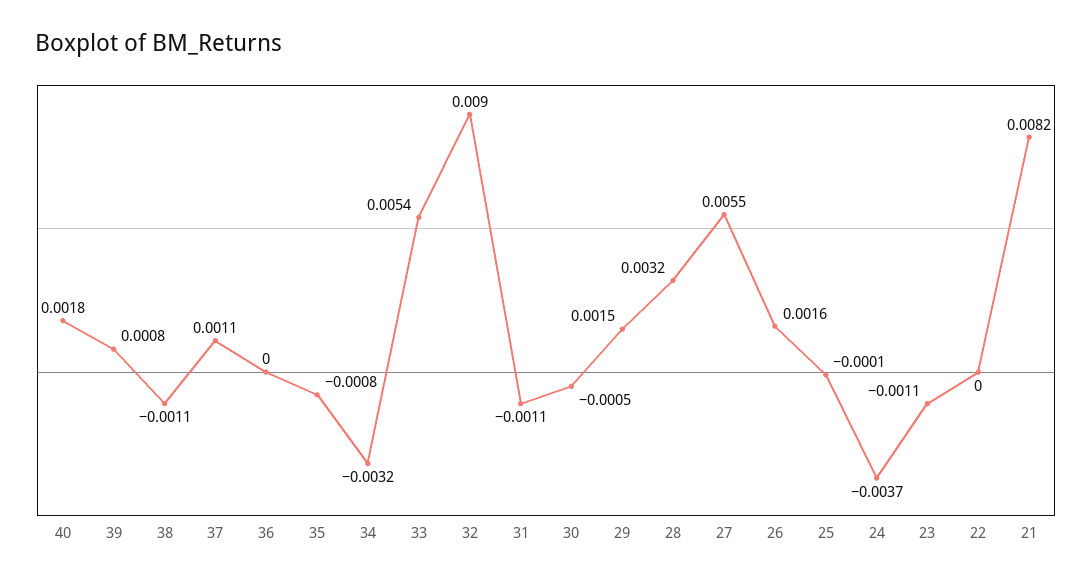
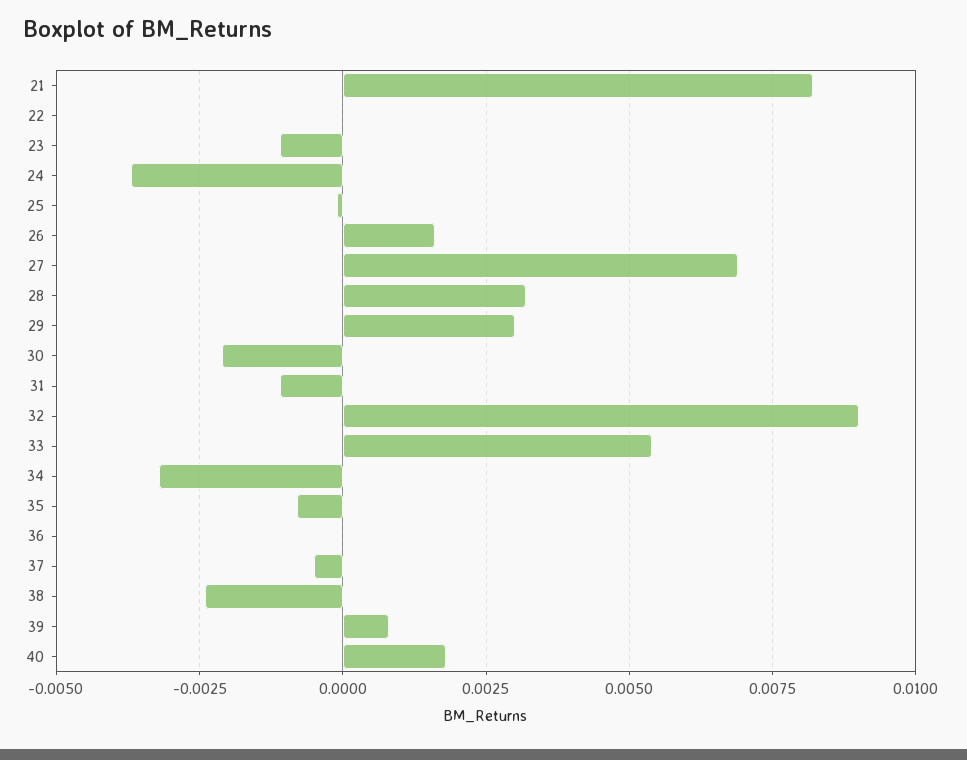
38: -0.0011 -> -0.0025
37: 0.0011 -> -0.0005
30: -0.0005 -> -0.002
29: 0.0015 -> 0.003
27: 0.0055 -> 0.007

